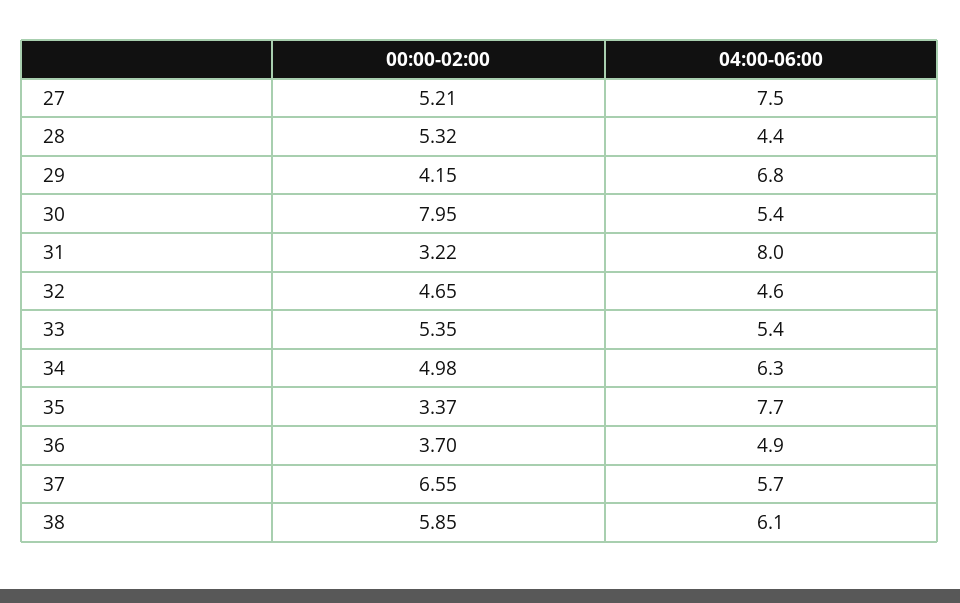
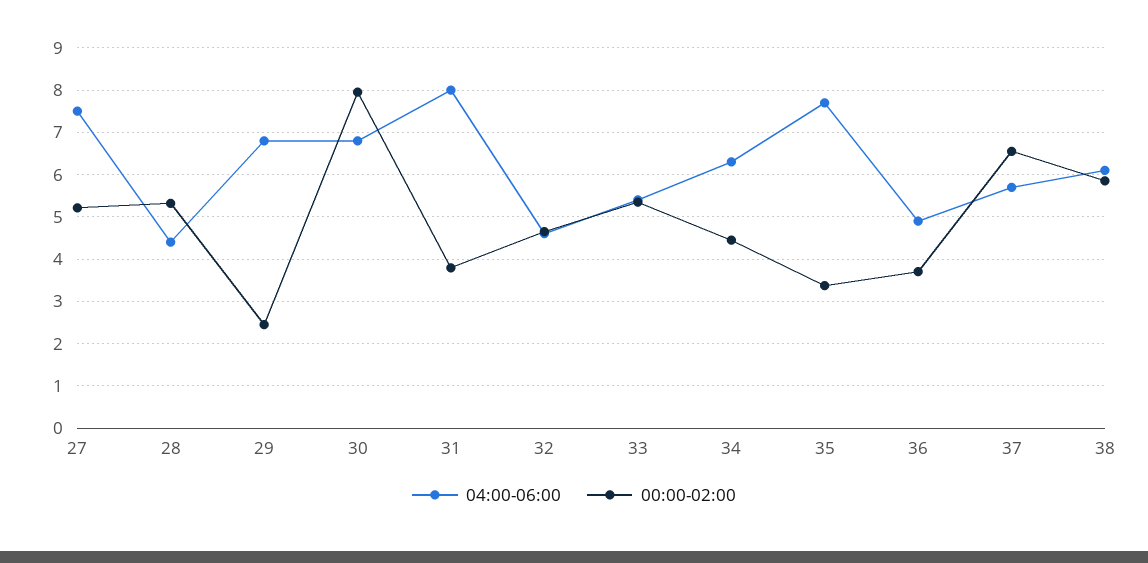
00:00-02:00, 29: 4.15 -> 2.4
04:00-06:00, 30: 5.4 -> 6.8
00:00-02:00, 31: 3.22 -> 3.8
00:00-02:00, 34: 4.98 -> 4.4

